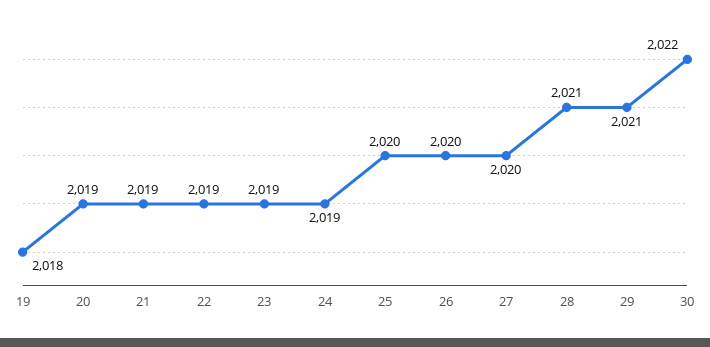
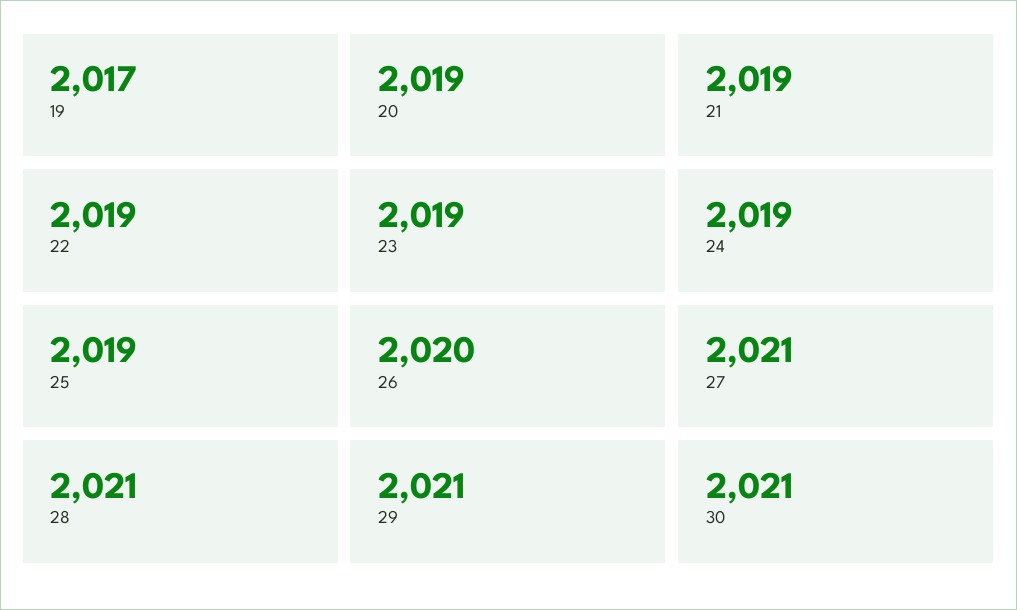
19: 2018 -> 2017
25: 2020 -> 2019
27: 2020 -> 2021
30: 2022 -> 2021

